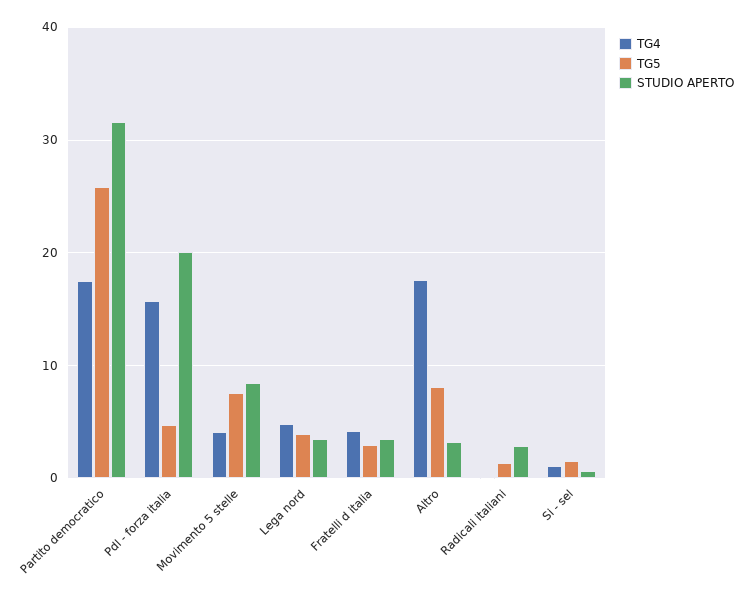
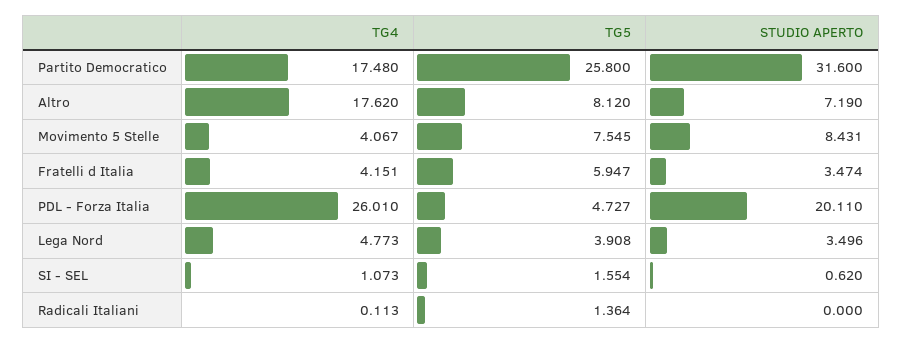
TG4, Pdl - forza italia: 16 -> 26.01
TG5, Fratelli d italia: 3 -> 5.947
STUDIO APERTO, Altro: 3 -> 7.19
STUDIO APERTO, Radicali italiani: 3 -> 0

